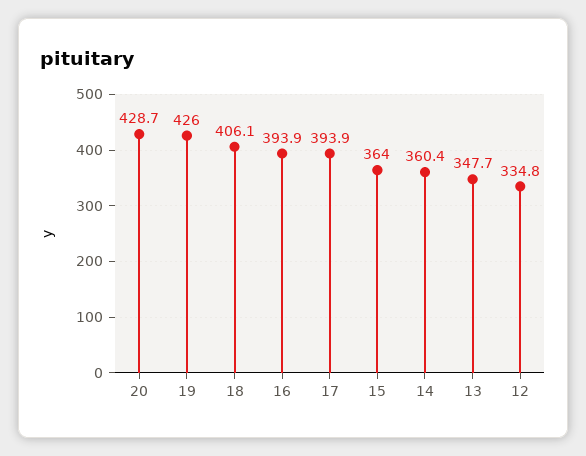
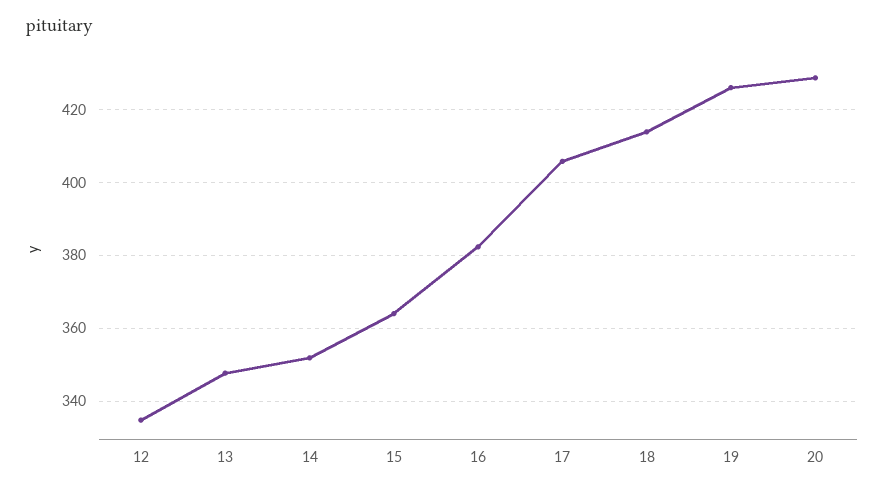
18: 406.1 -> 414
16: 393.9 -> 382
17: 393.9 -> 406
14: 360.4 -> 352

